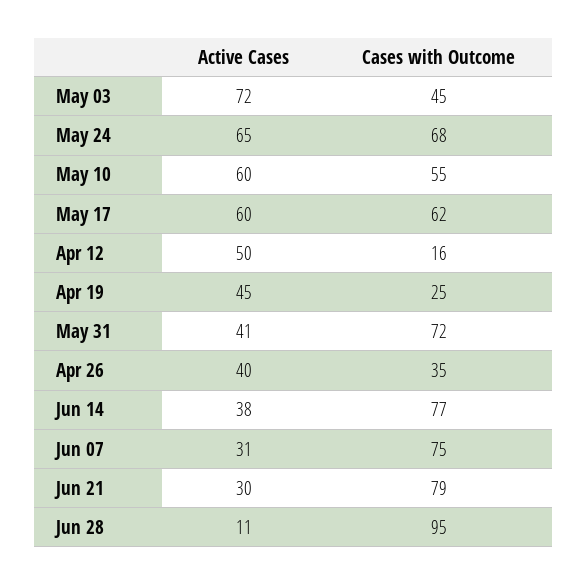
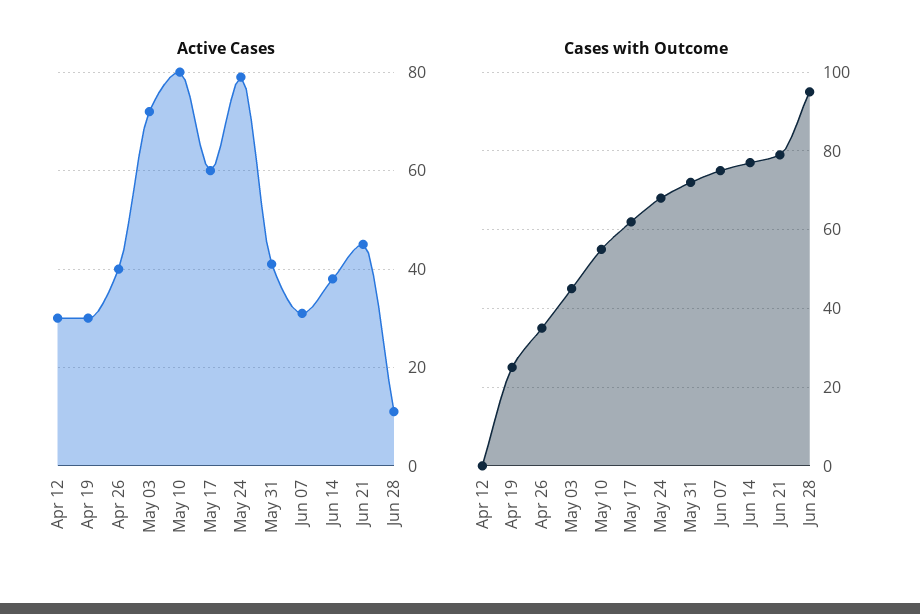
Active Cases, May 24: 65 -> 80
Active Cases, May 10: 60 -> 80
Active Cases, Apr 12: 50 -> 30
Cases with Outcome, Apr 12: 16 -> 0
Active Cases, Apr 19: 45 -> 30
Active Cases, Jun 21: 30 -> 45

